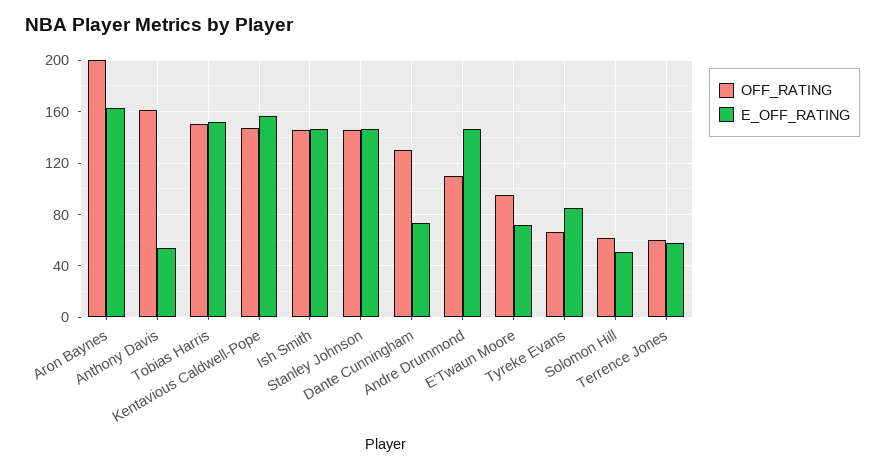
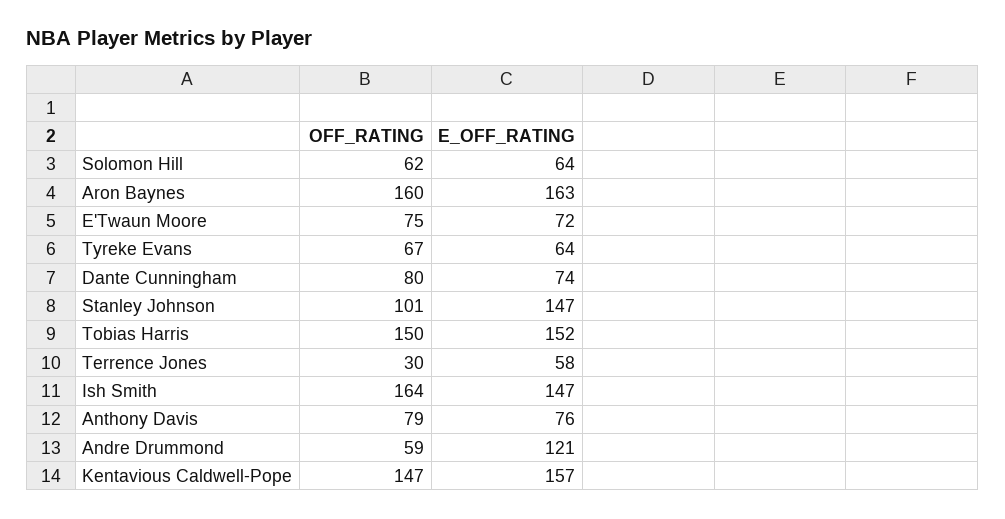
OFF_RATING, Aron Baynes: 200 -> 160
OFF_RATING, Anthony Davis: 160 -> 79
E_OFF_RATING, Anthony Davis: 55 -> 76
OFF_RATING, Ish Smith: 145 -> 164
OFF_RATING, Stanley Johnson: 145 -> 101
OFF_RATING, Dante Cunningham: 130 -> 80
OFF_RATING, Andre Drummond: 110 -> 59
E_OFF_RATING, Andre Drummond: 145 -> 121
OFF_RATING, E'Twaun Moore: 95 -> 75
E_OFF_RATING, Tyreke Evans: 85 -> 64
E_OFF_RATING, Solomon Hill: 50 -> 64
OFF_RATING, Terrence Jones: 60 -> 30

